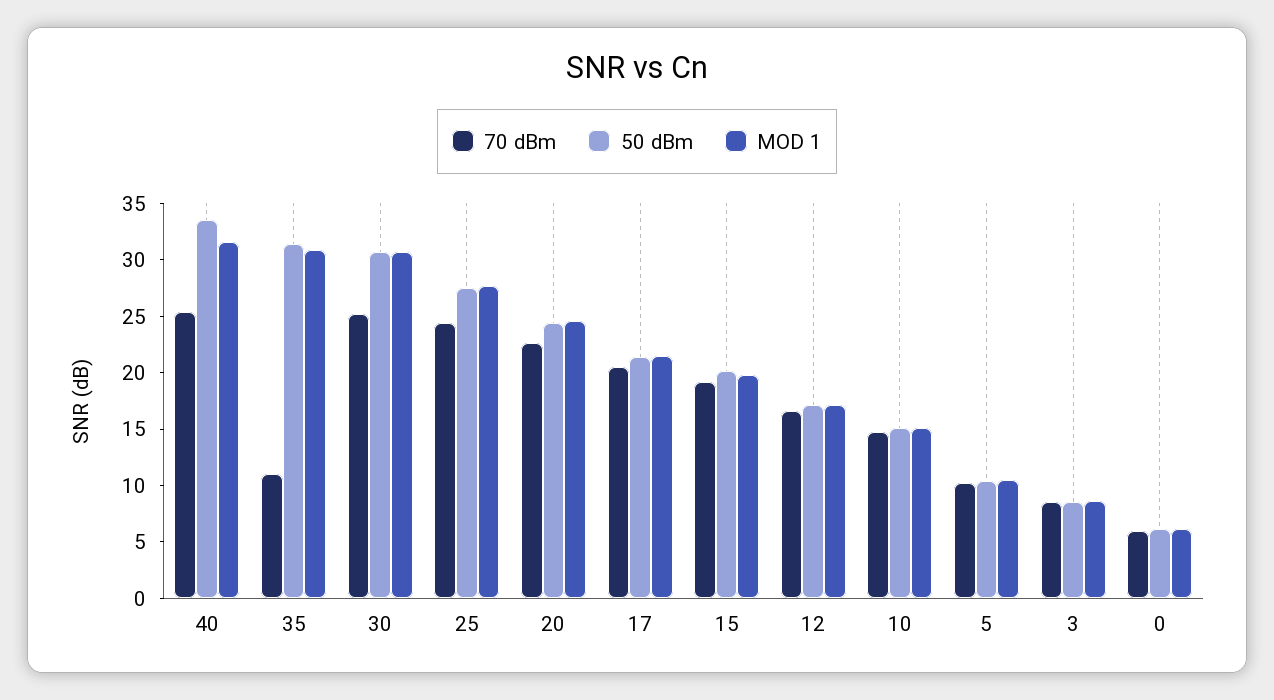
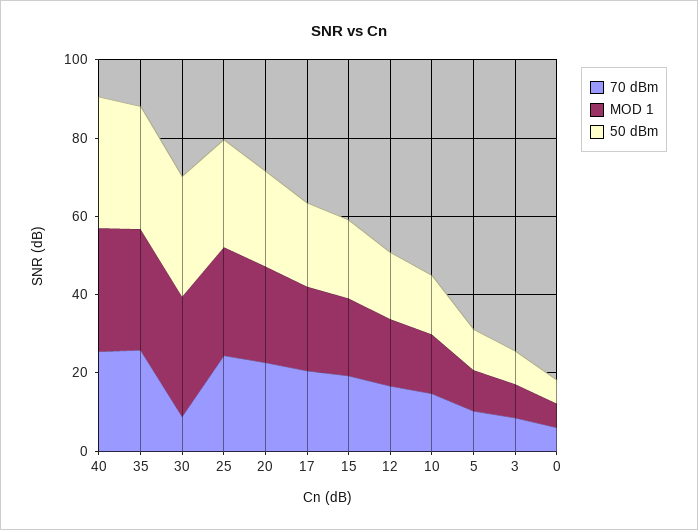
70 dBm, 35: 11 -> 25
70 dBm, 30: 25 -> 10

